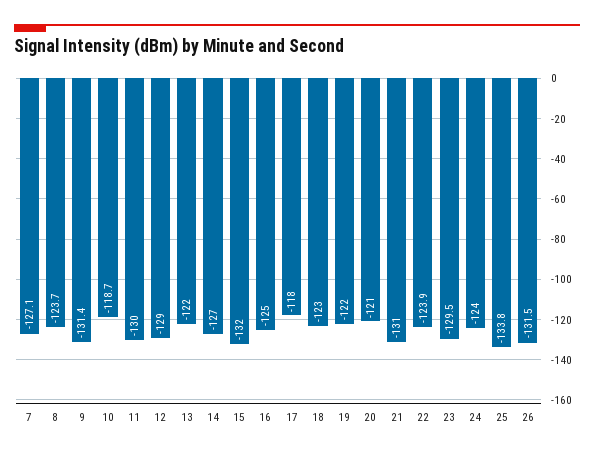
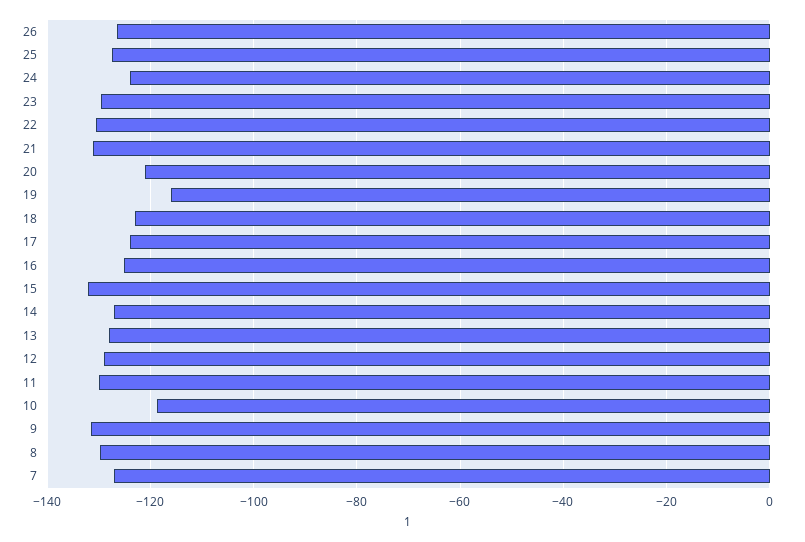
8: -123.7 -> -130
13: -122 -> -128
17: -118 -> -124
19: -122 -> -116
22: -123.9 -> -130
25: -133.8 -> -128
26: -131.5 -> -126

